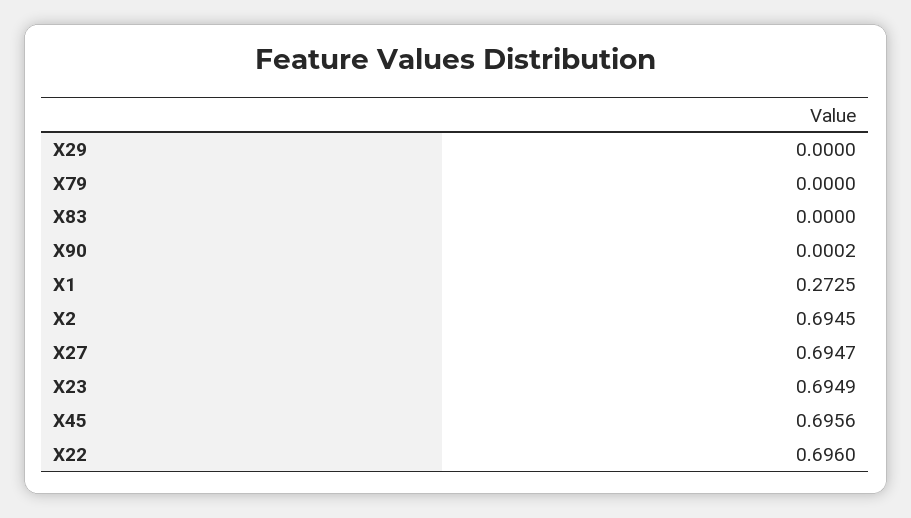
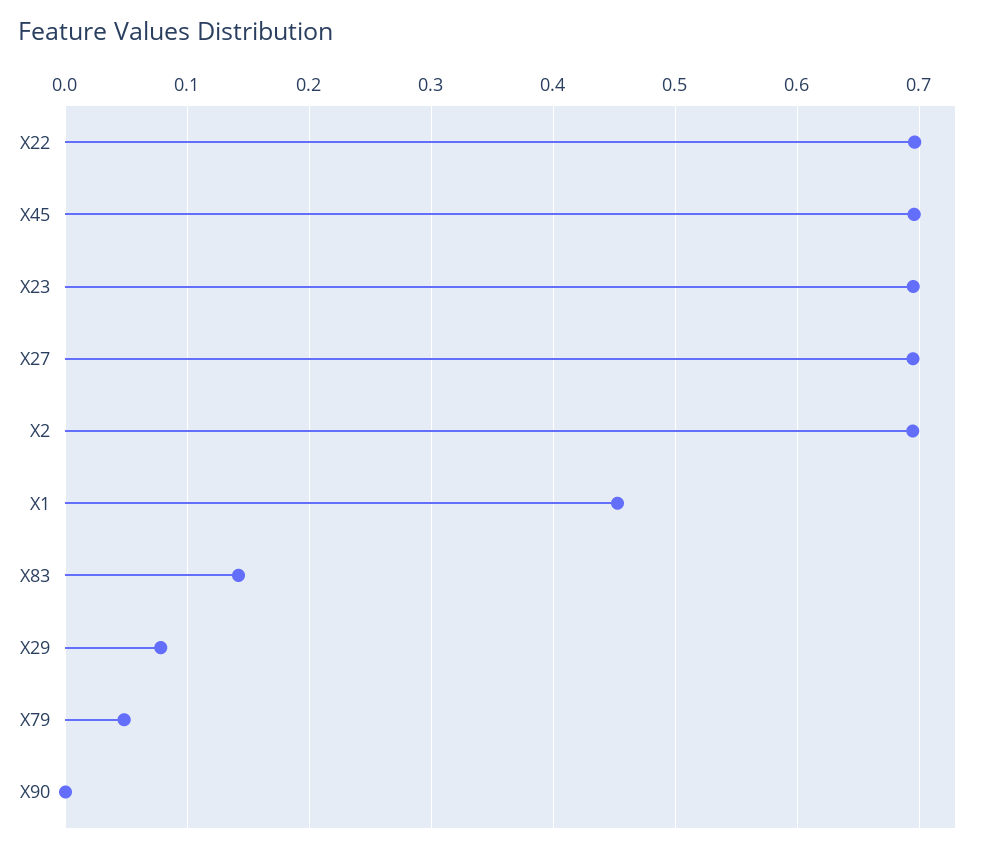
X29: 0 -> 0.08
X79: 0 -> 0.05
X83: 0 -> 0.14
X1: 0.2725 -> 0.45

